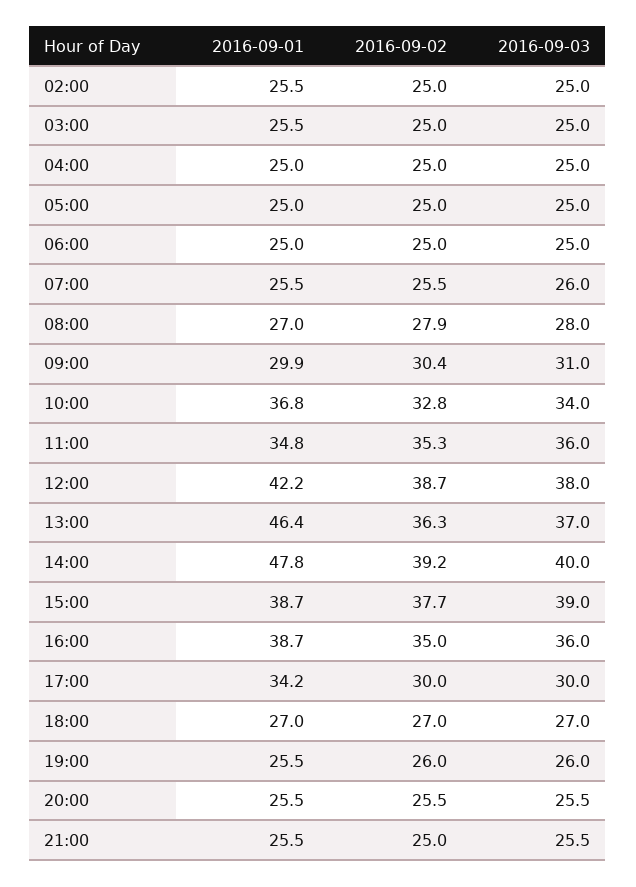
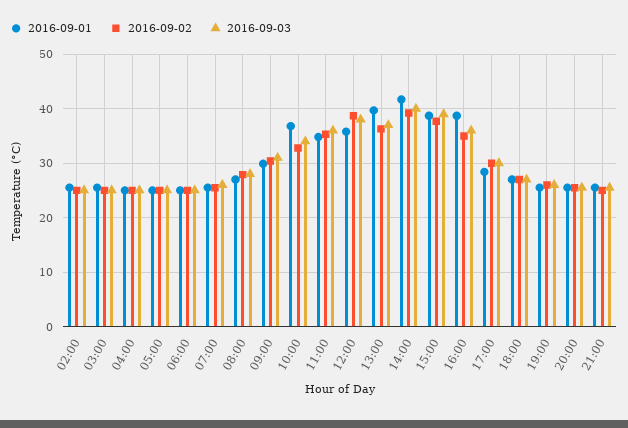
2016-09-01, 12:00: 42.2 -> 36
2016-09-01, 13:00: 46.4 -> 40
2016-09-01, 14:00: 47.8 -> 42
2016-09-01, 17:00: 34.2 -> 28

